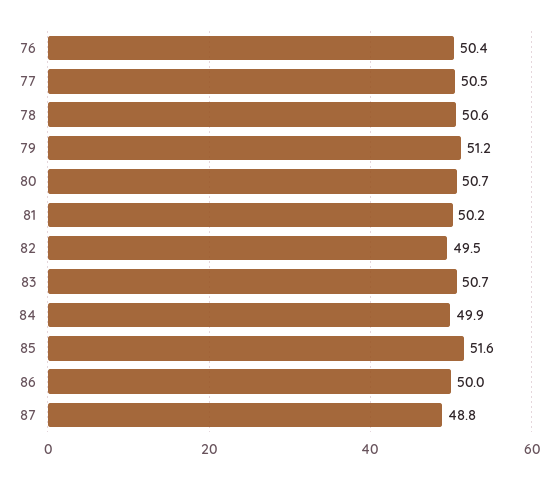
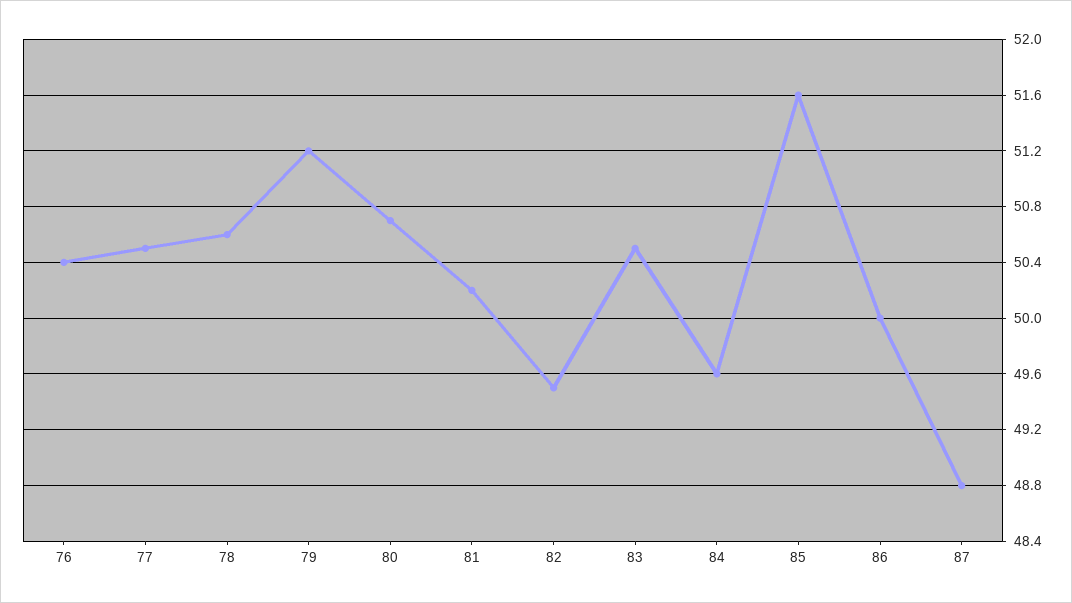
83: 50.7 -> 50.5
84: 49.9 -> 49.6

